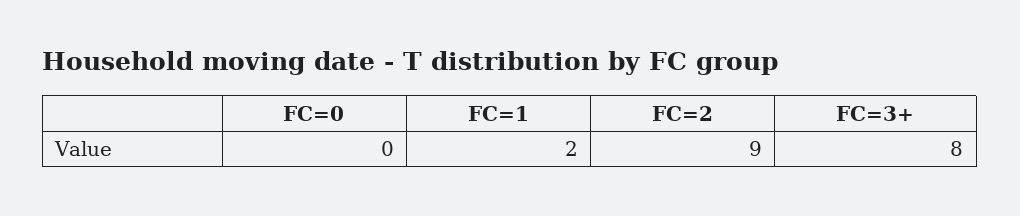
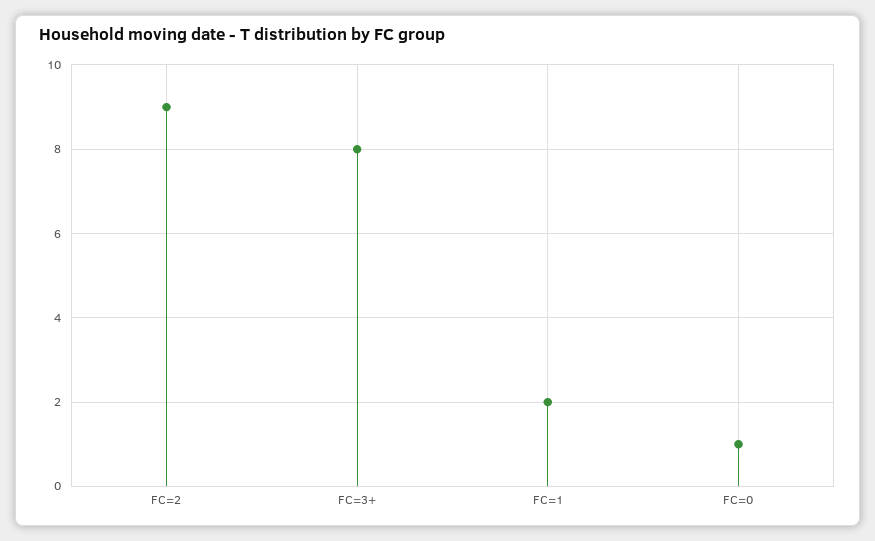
FC=0: 0 -> 1

